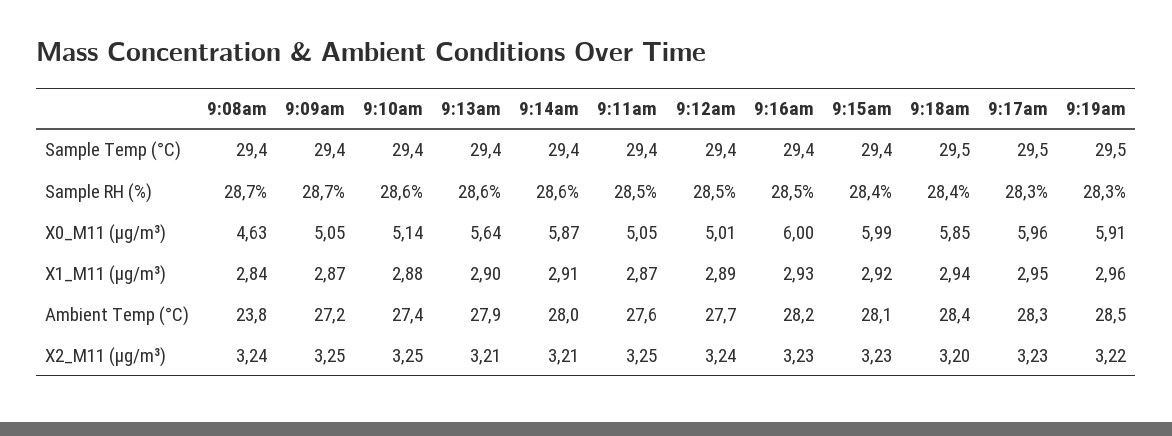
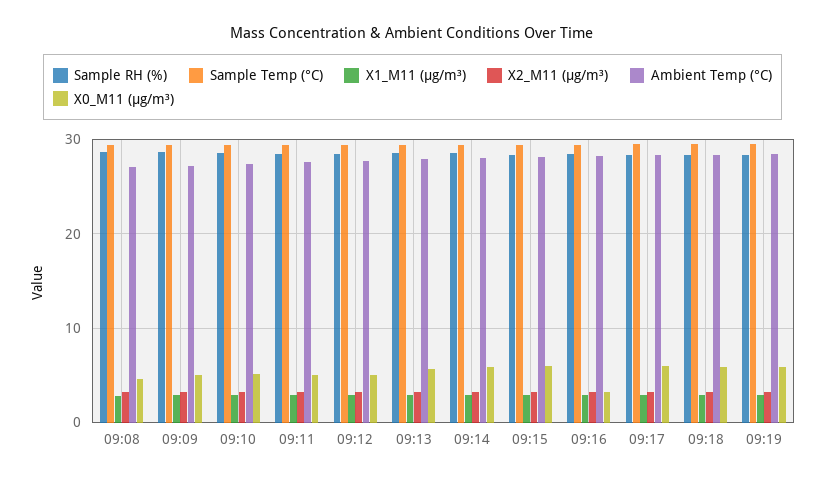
X0_M11 (μg/m³), 9:16am: 6 -> 3
Ambient Temp (°C), 9:08am: 23.8 -> 27

